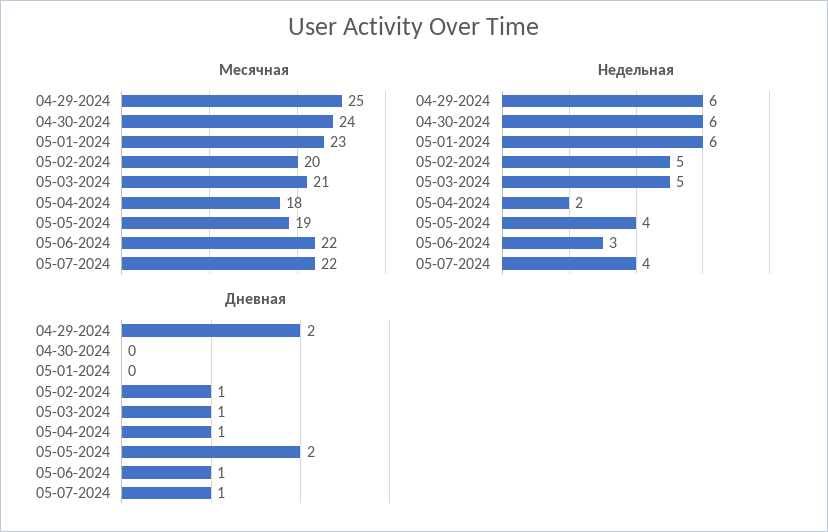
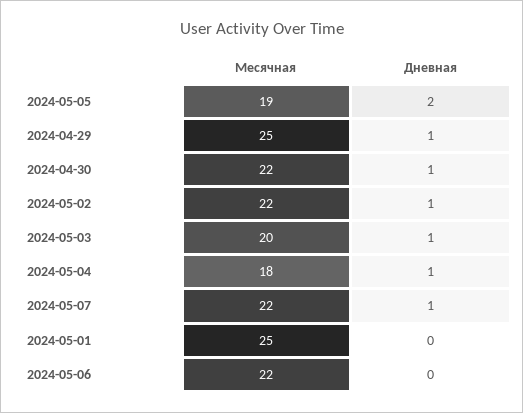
Месячная, 04-30-2024: 24 -> 22
Месячная, 05-01-2024: 23 -> 25
Месячная, 05-02-2024: 20 -> 22
Месячная, 05-03-2024: 21 -> 20
Недельная, 04-29-2024: 6 -> none
Недельная, 04-30-2024: 6 -> none
Недельная, 05-01-2024: 6 -> none
Недельная, 05-02-2024: 5 -> none
Недельная, 05-03-2024: 5 -> none
Недельная, 05-04-2024: 2 -> none
Недельная, 05-05-2024: 4 -> none
Недельная, 05-06-2024: 3 -> none
Недельная, 05-07-2024: 4 -> none
Дневная, 04-29-2024: 2 -> 1
Дневная, 04-30-2024: 0 -> 1
Дневная, 05-06-2024: 1 -> 0

